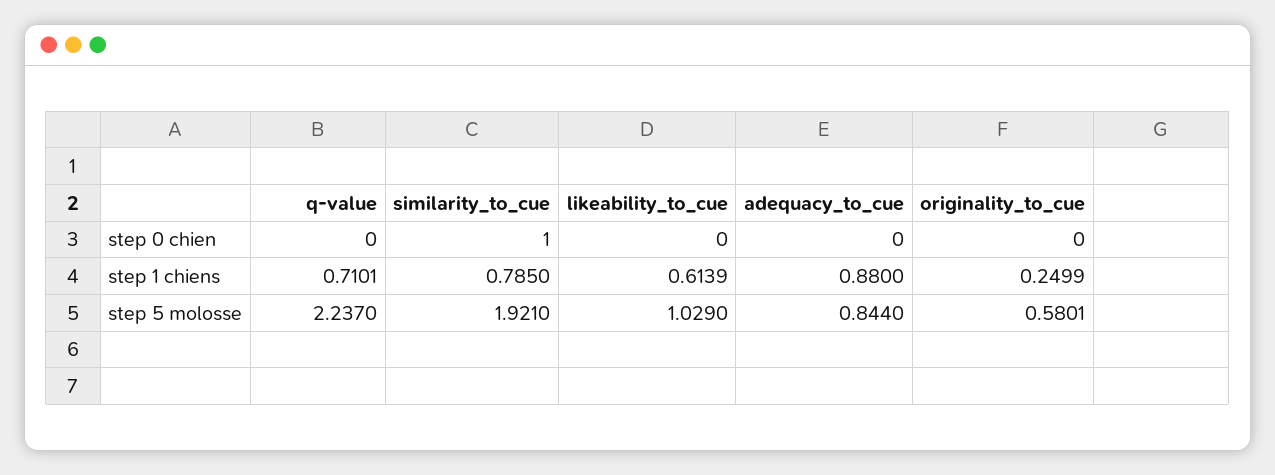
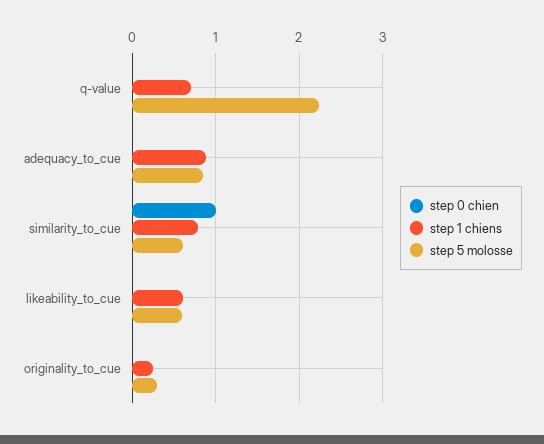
step 5 molosse, similarity_to_cue: 1.921 -> 0.6
step 5 molosse, likeability_to_cue: 1.029 -> 0.6
step 5 molosse, originality_to_cue: 0.5801 -> 0.3

